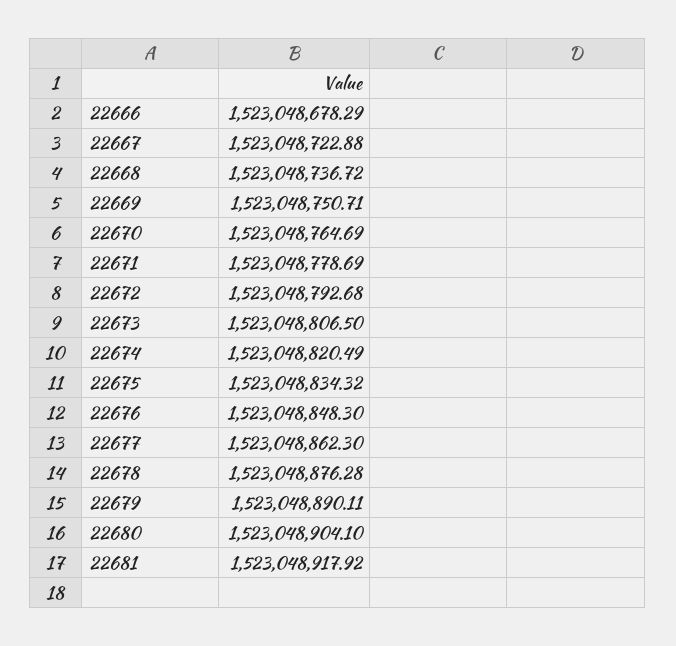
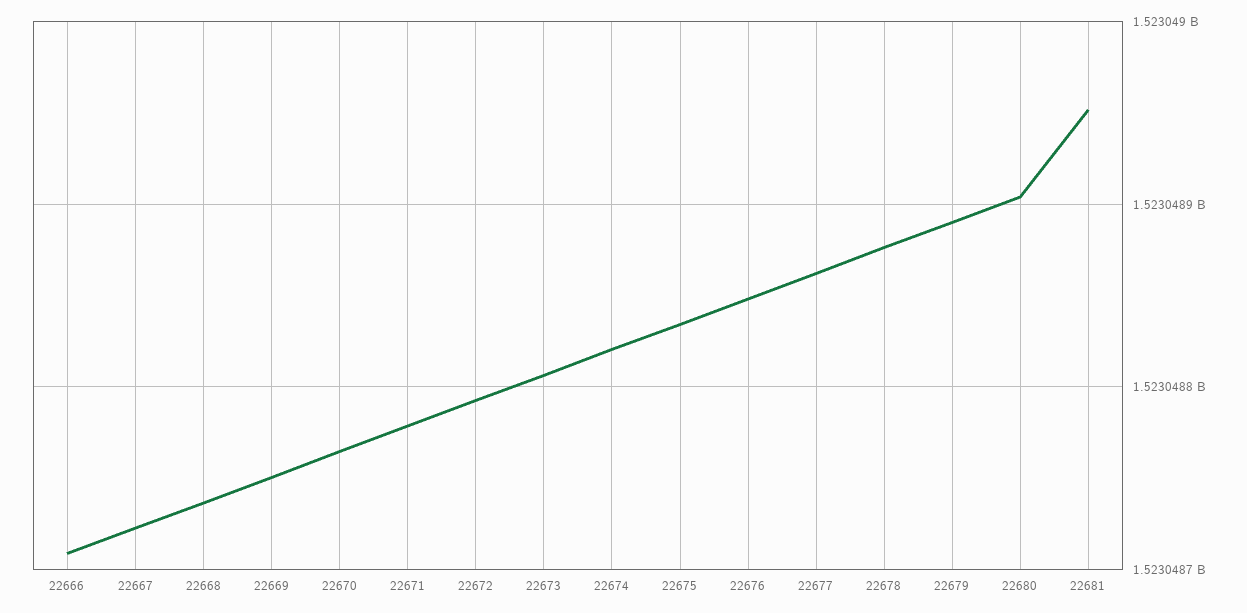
22666: 1523048678.29 -> 1523048710
22681: 1523048917.92 -> 1523048950

